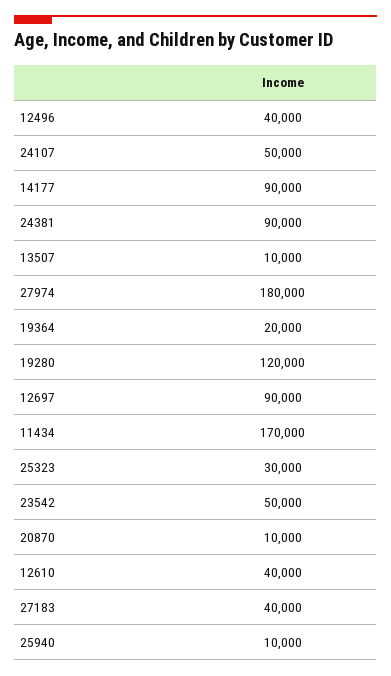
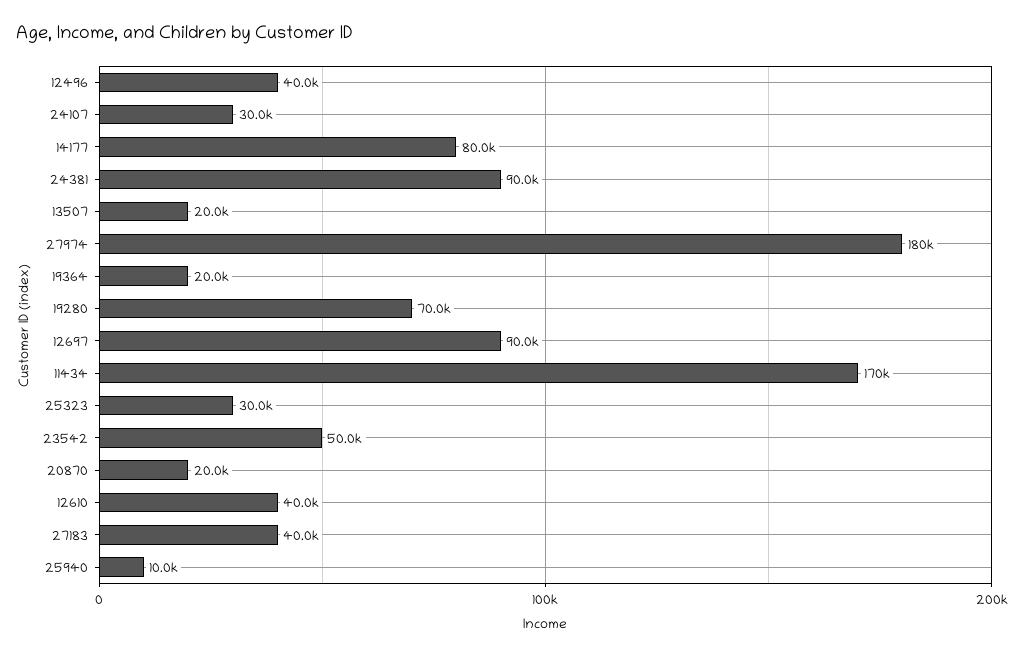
24107: 50000 -> 30000
14177: 90000 -> 80000
13507: 10000 -> 20000
19280: 120000 -> 70000
20870: 10000 -> 20000

